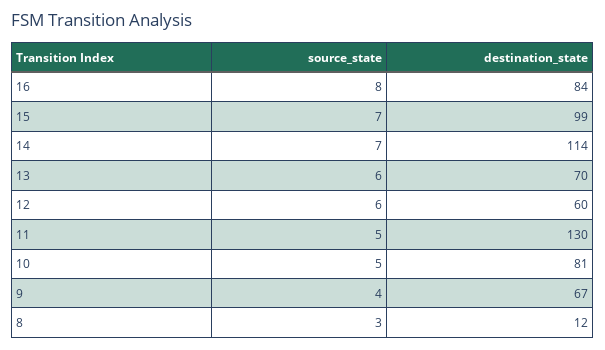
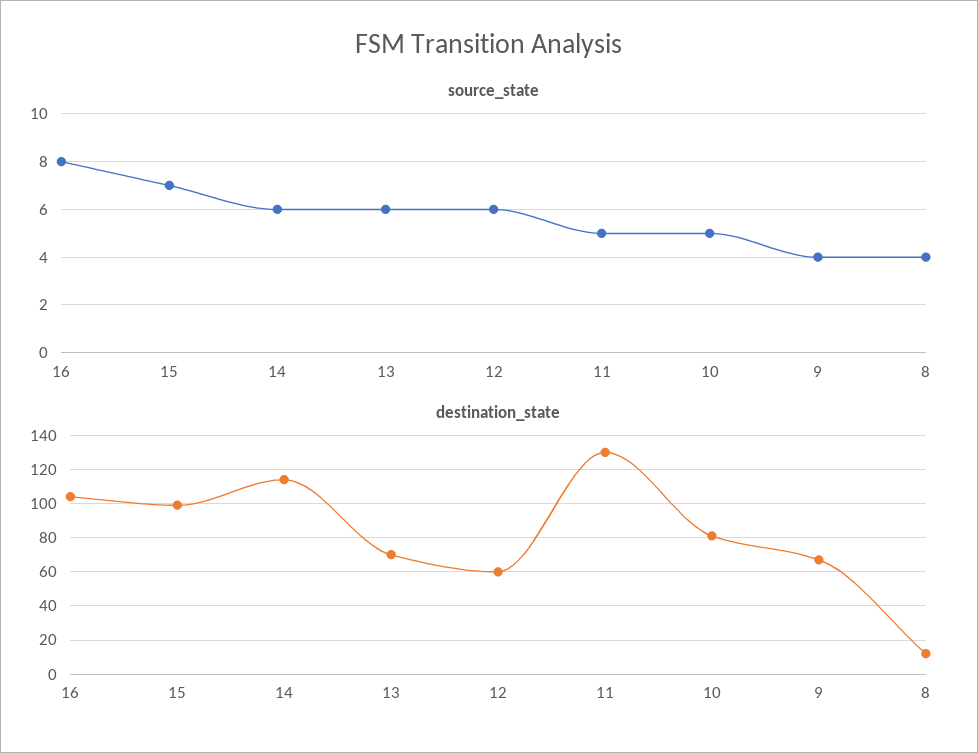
destination_state, 16: 84 -> 105
source_state, 14: 7 -> 6
source_state, 8: 3 -> 4

